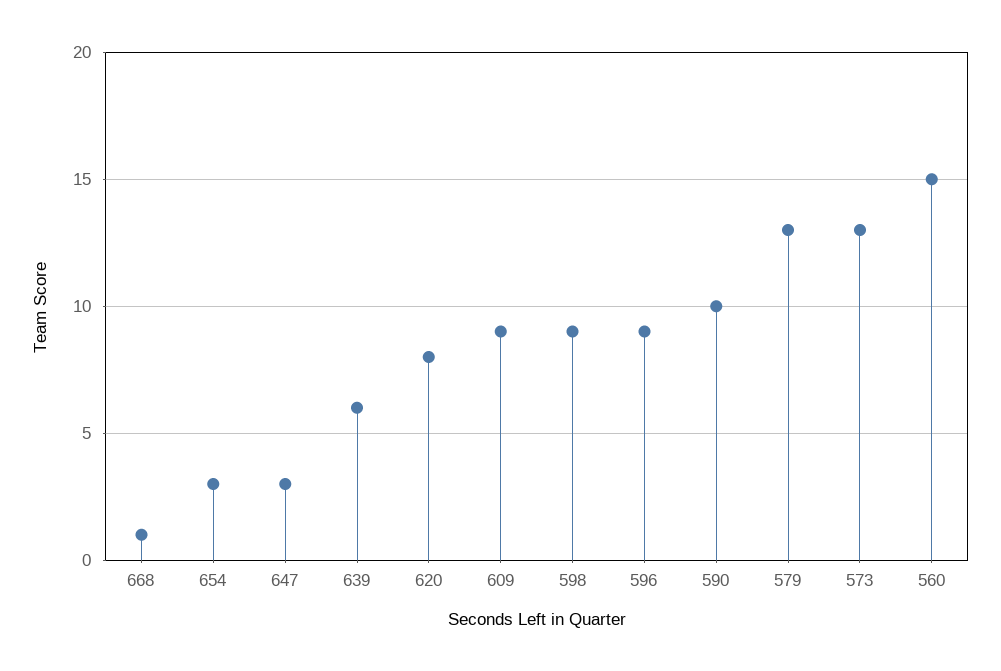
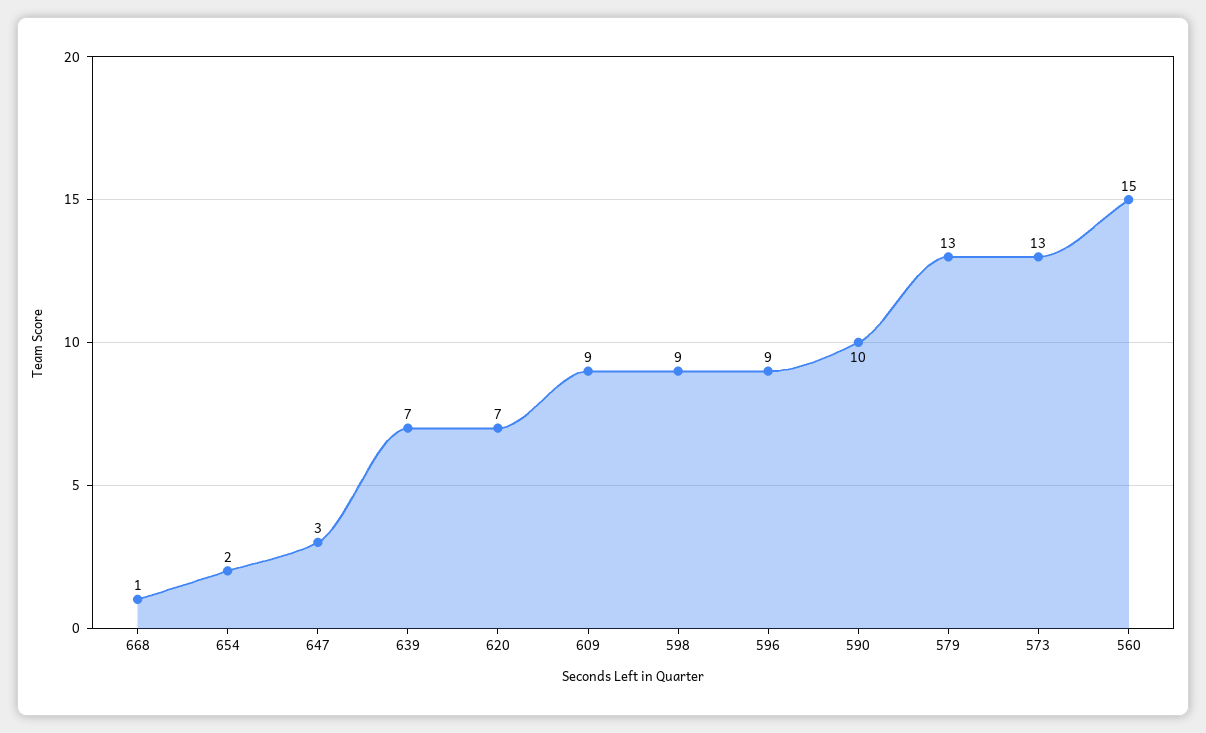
654: 3 -> 2
639: 6 -> 7
620: 8 -> 7

